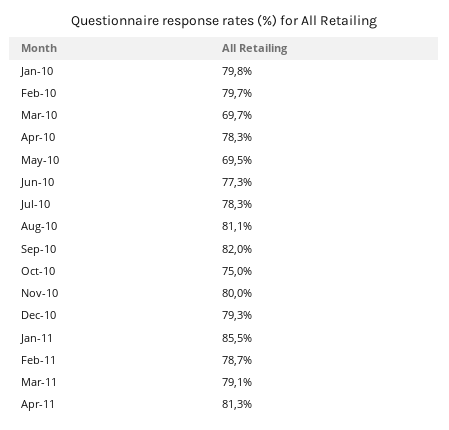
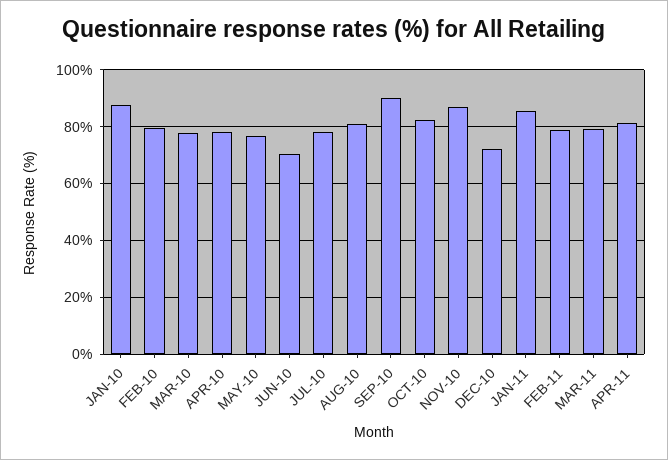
Jan-10: 79.8 -> 87.5
Mar-10: 69.7 -> 77.5
May-10: 69.5 -> 77.5
Jun-10: 77.3 -> 70
Sep-10: 82 -> 90
Oct-10: 75 -> 82.5
Nov-10: 80 -> 87.5
Dec-10: 79.3 -> 72.5

